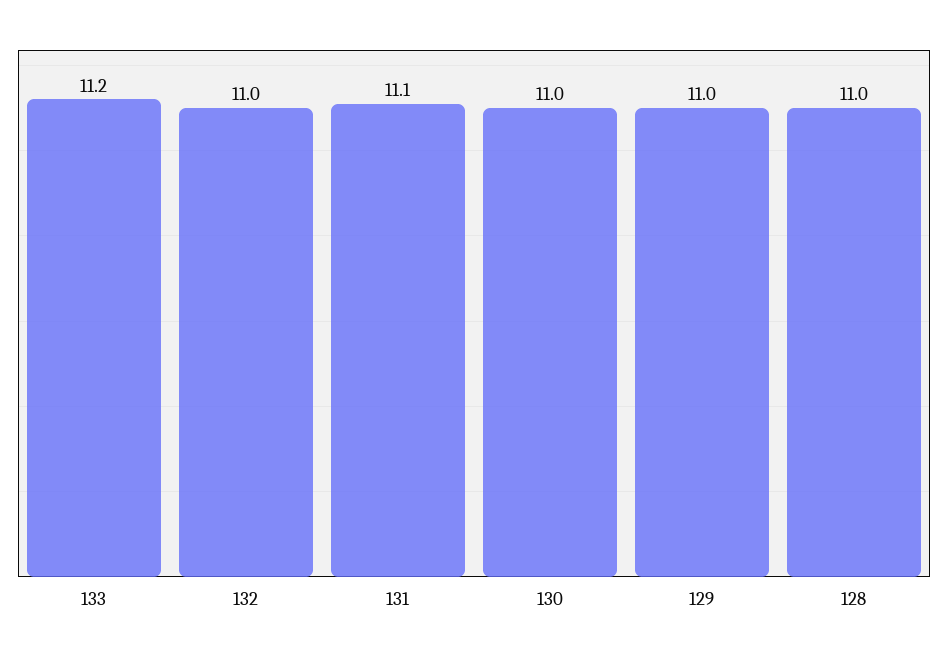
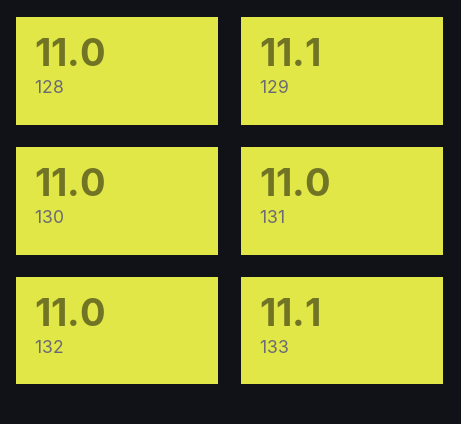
133: 11.2 -> 11.1
131: 11.1 -> 11
129: 11 -> 11.1

